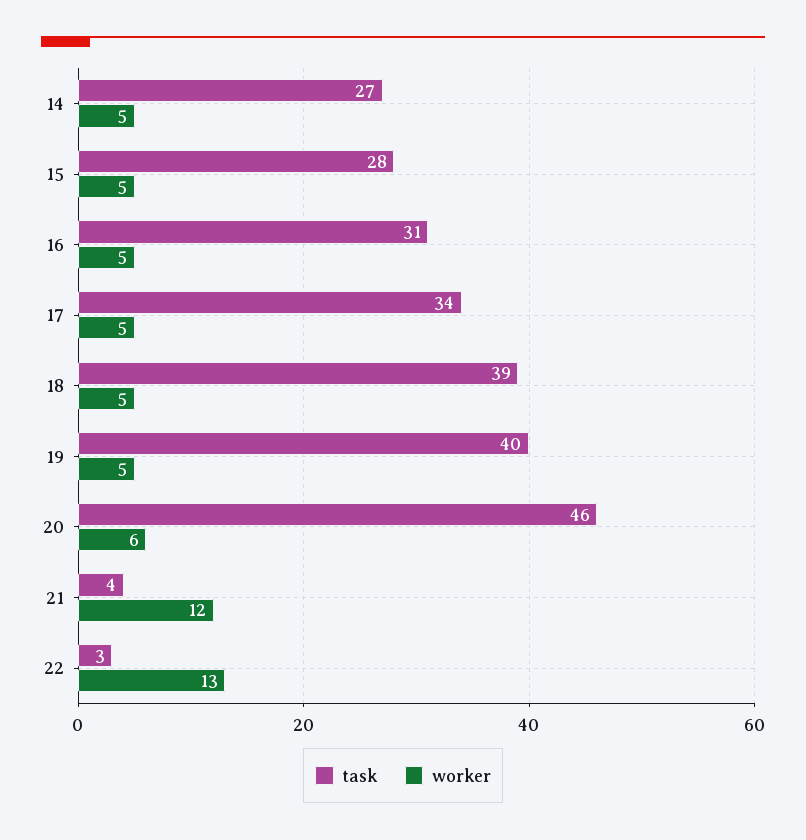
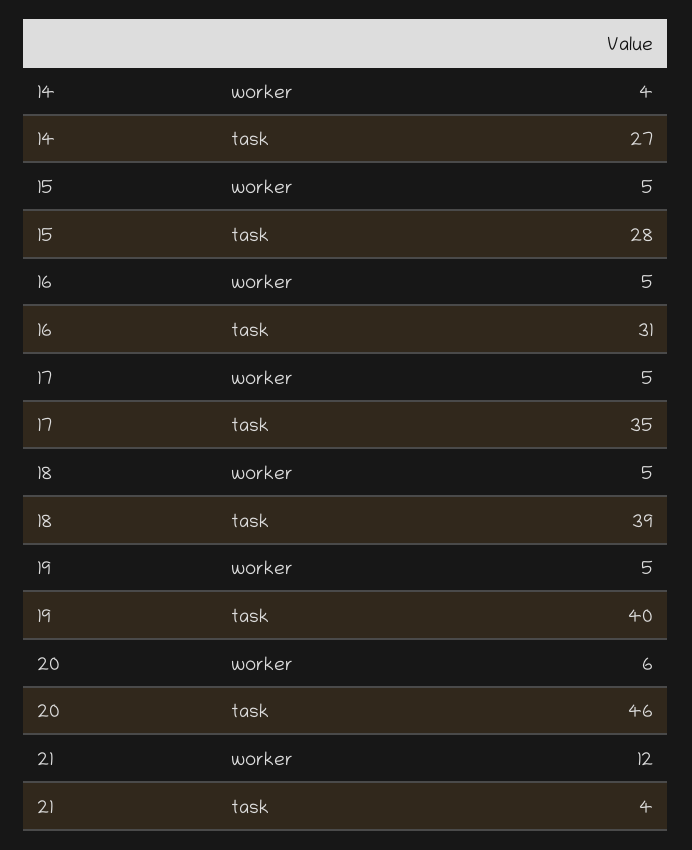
worker, 14: 5 -> 4
task, 17: 34 -> 35
task, 22: 3 -> none
worker, 22: 13 -> none

